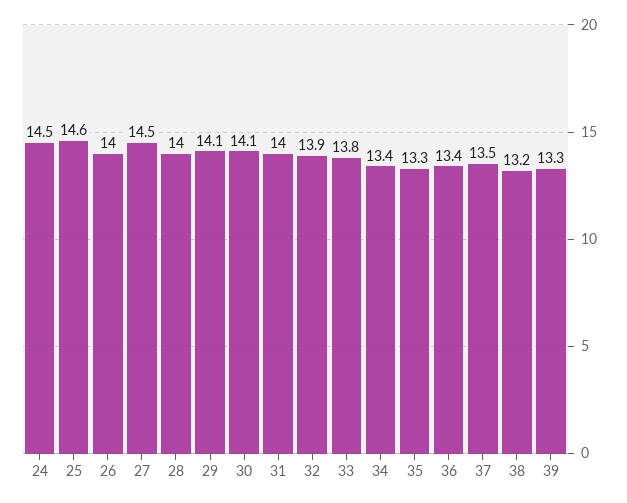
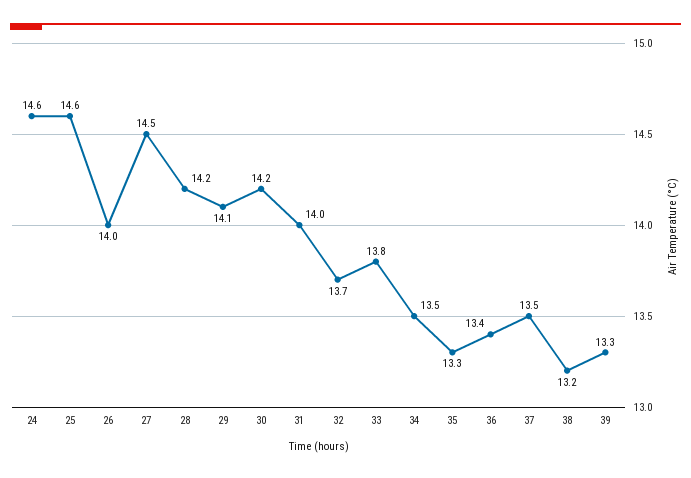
24: 14.5 -> 14.6
28: 14 -> 14.2
30: 14.1 -> 14.2
32: 13.9 -> 13.7
34: 13.4 -> 13.5

